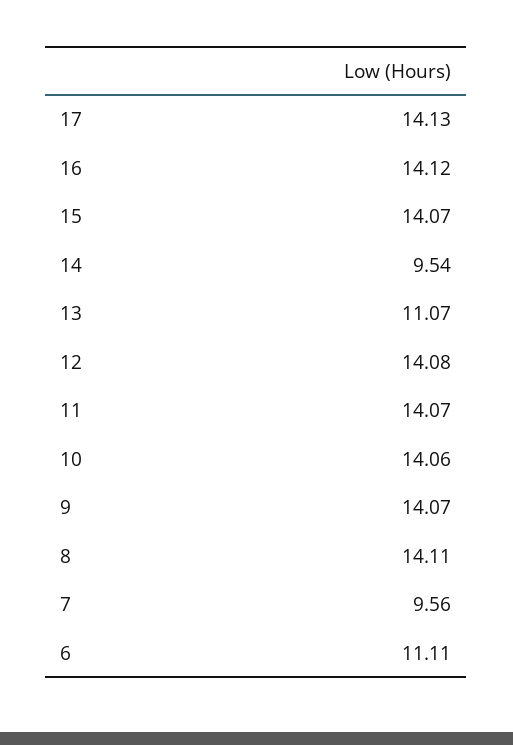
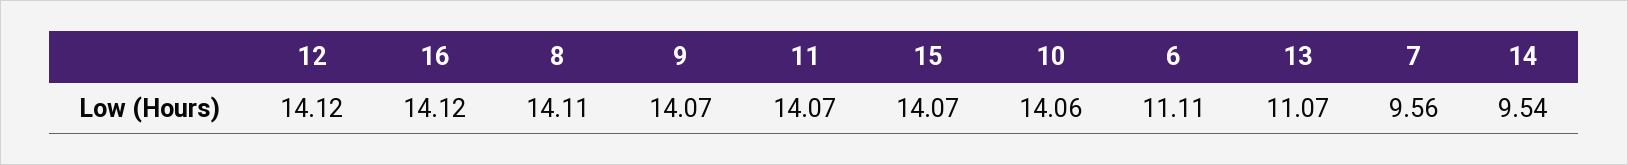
17: 14.13 -> none
12: 14.08 -> 14.12

